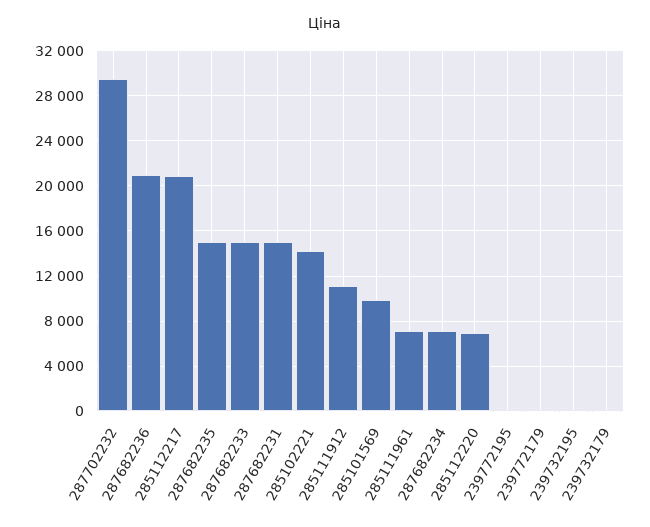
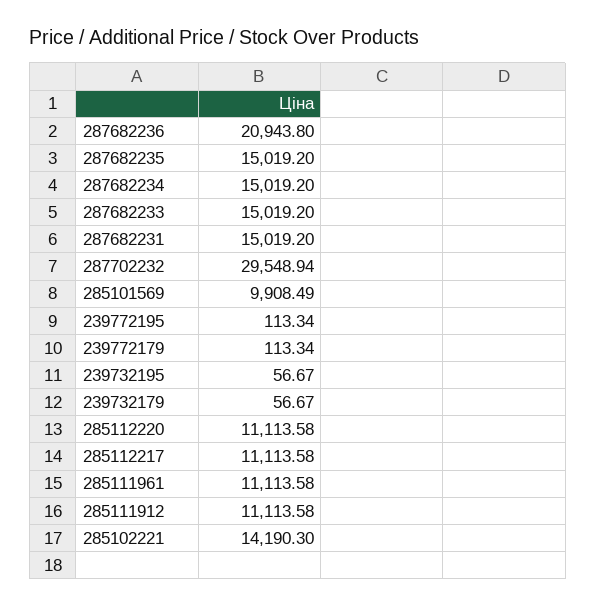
285112217: 21000 -> 11113.58
285111961: 7000 -> 11113.58
287682234: 7000 -> 15019.2
285112220: 7000 -> 11113.58

